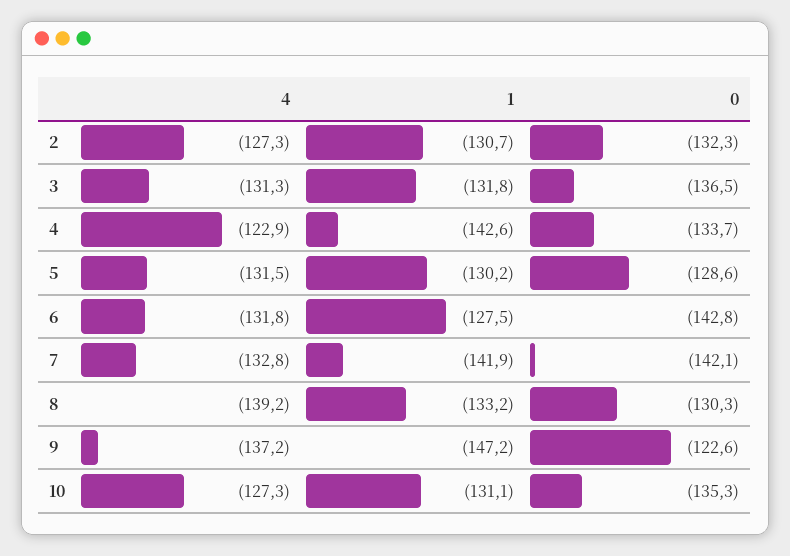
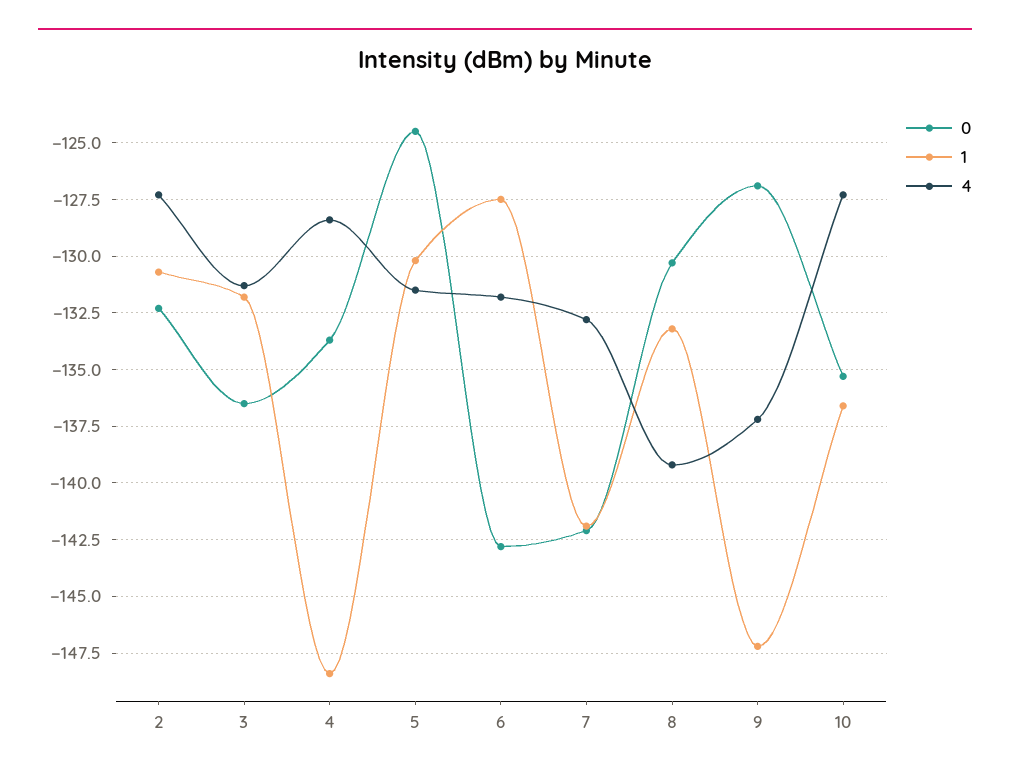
4, 4: -122.9 -> -128.5
1, 4: -142.6 -> -148.5
0, 5: -128.6 -> -124.5
0, 9: -122.6 -> -127
1, 10: -131.1 -> -136.5

